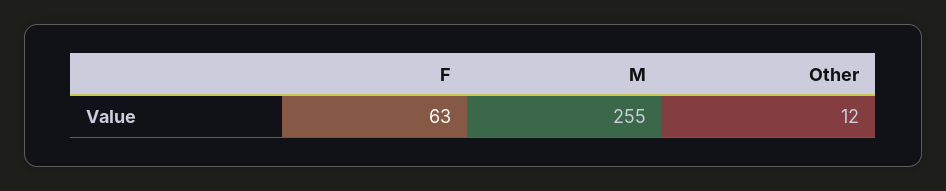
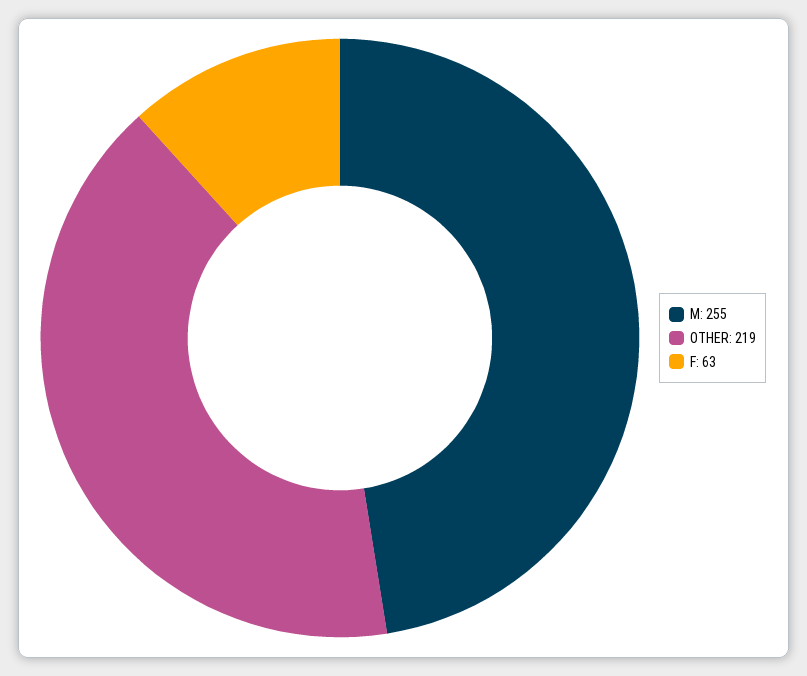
Other: 12 -> 219

